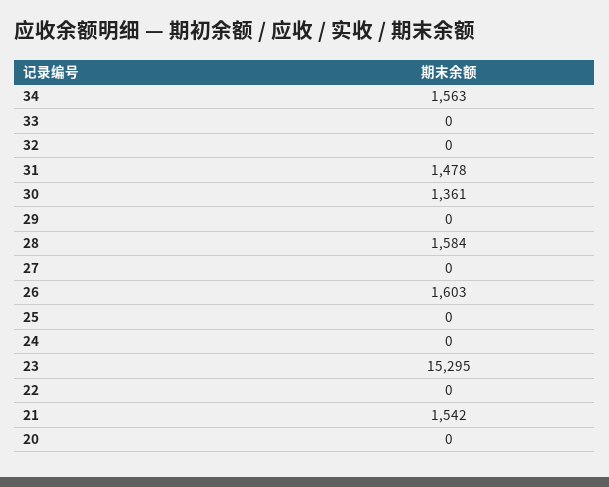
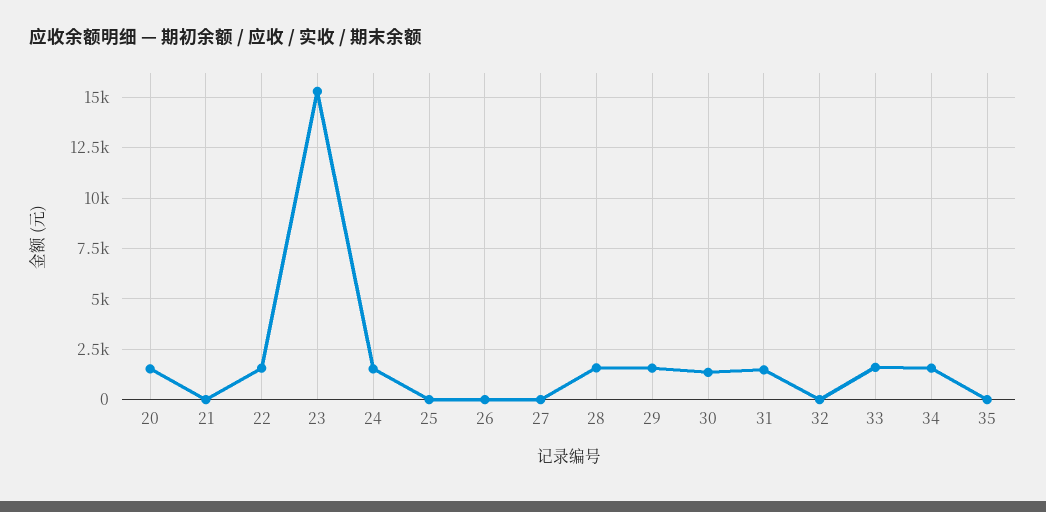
33: 0 -> 1500
29: 0 -> 1500
26: 1603 -> 0
24: 0 -> 1500
22: 0 -> 1500
21: 1542 -> 0
20: 0 -> 1500
35: none -> 0

